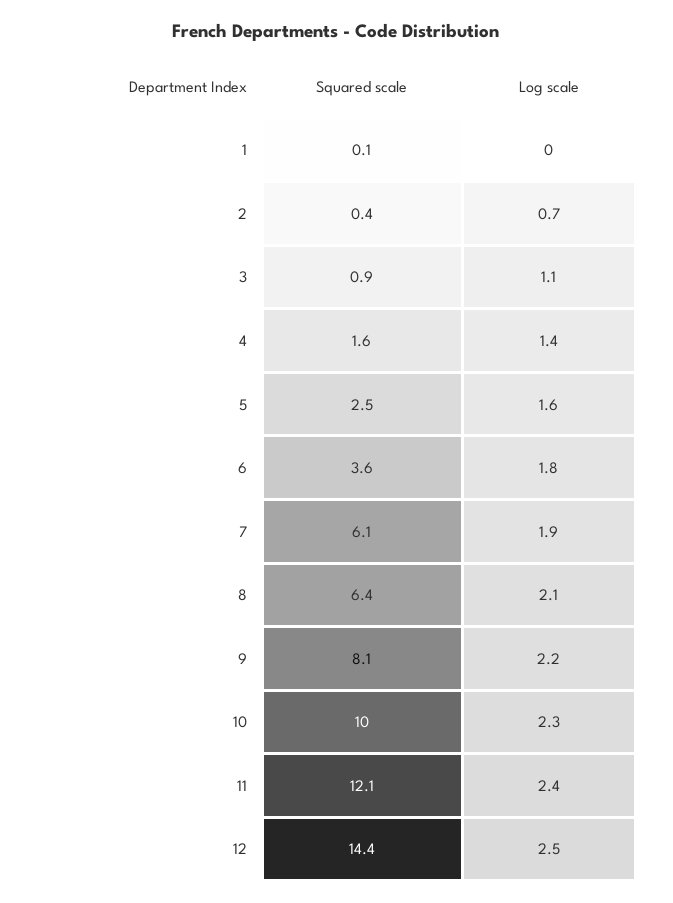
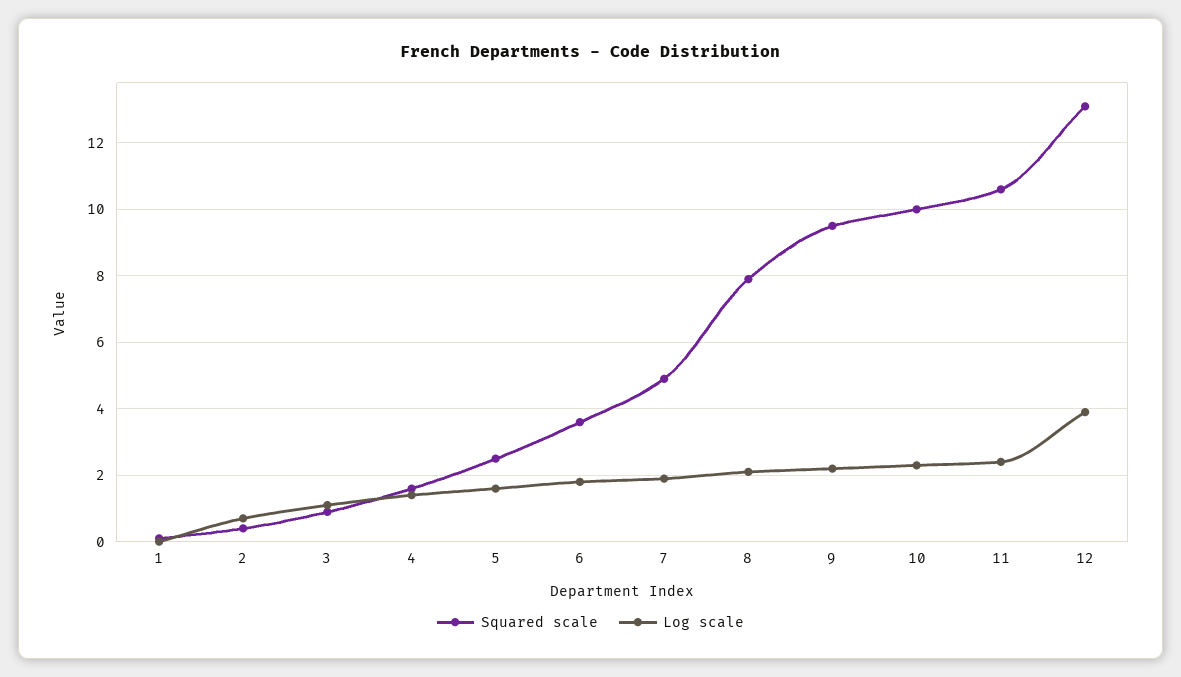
Squared scale, 7: 6.1 -> 5
Squared scale, 8: 6.4 -> 8
Squared scale, 9: 8.1 -> 9.5
Squared scale, 11: 12.1 -> 10.5
Squared scale, 12: 14.4 -> 13
Log scale, 12: 2.5 -> 4

